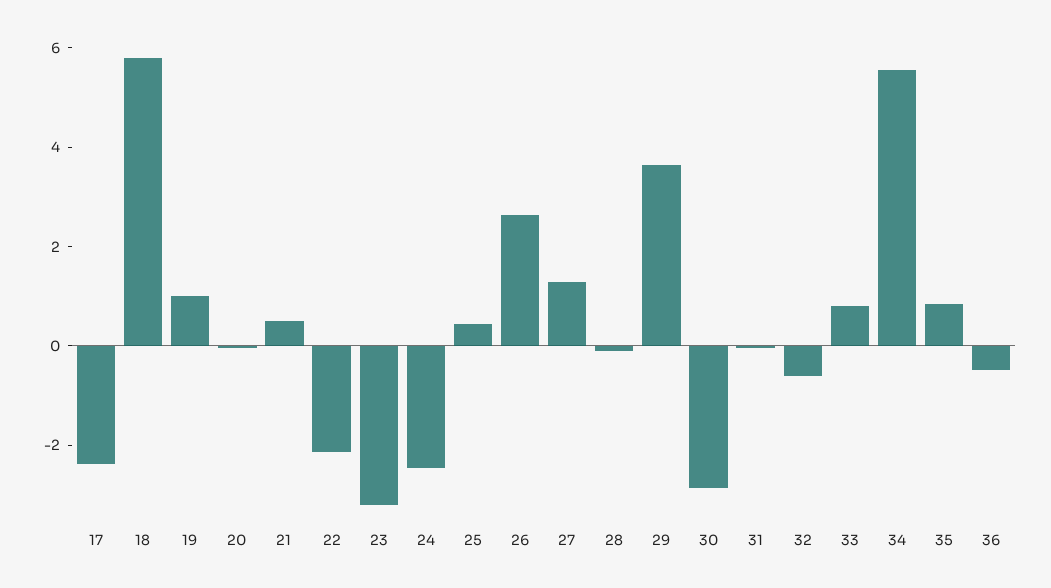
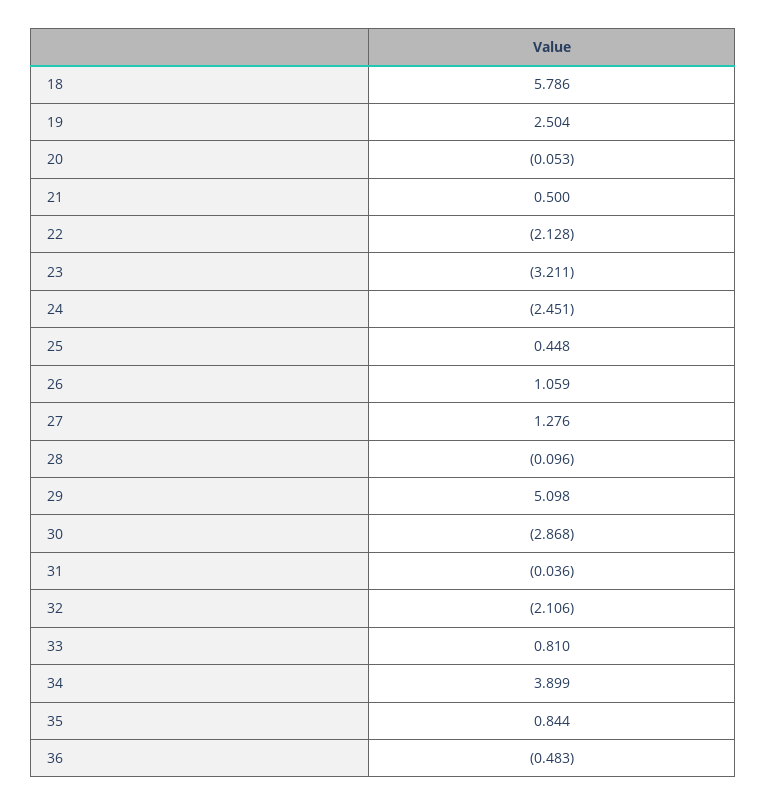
17: -2.5 -> none
19: 1 -> 2.504
26: 2.5 -> 1.059
29: 3.5 -> 5.098
32: -0.5 -> -2.106
34: 5.5 -> 3.899

